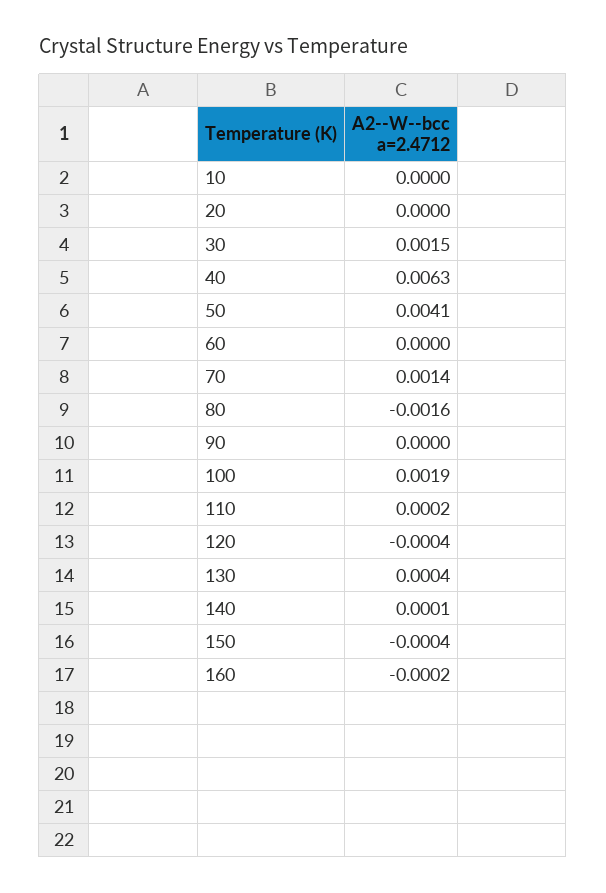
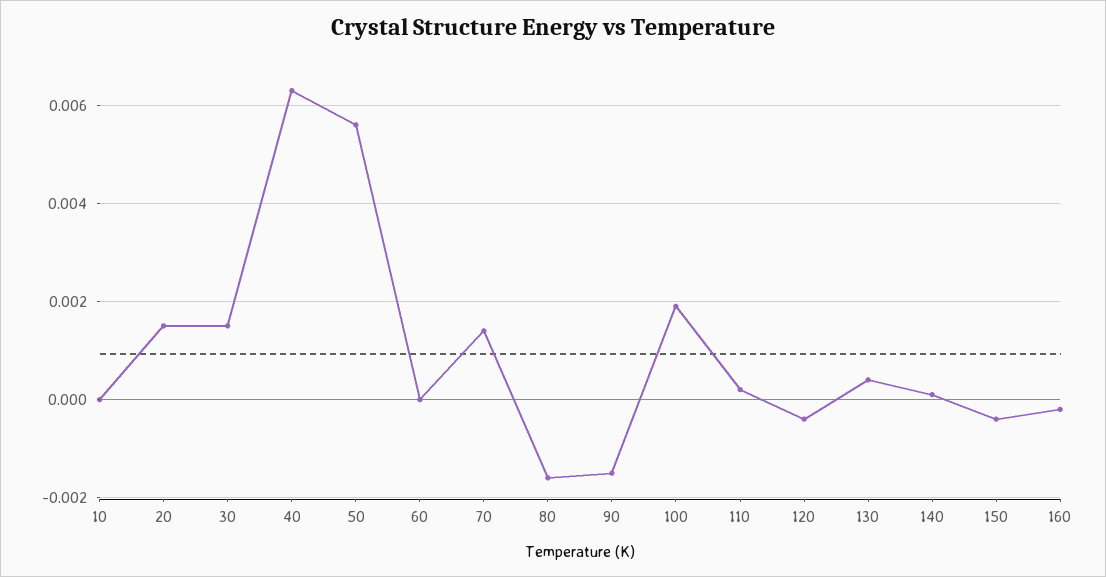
20: 0 -> 0.0015
50: 0.0041 -> 0.0055
90: 0 -> -0.0015

